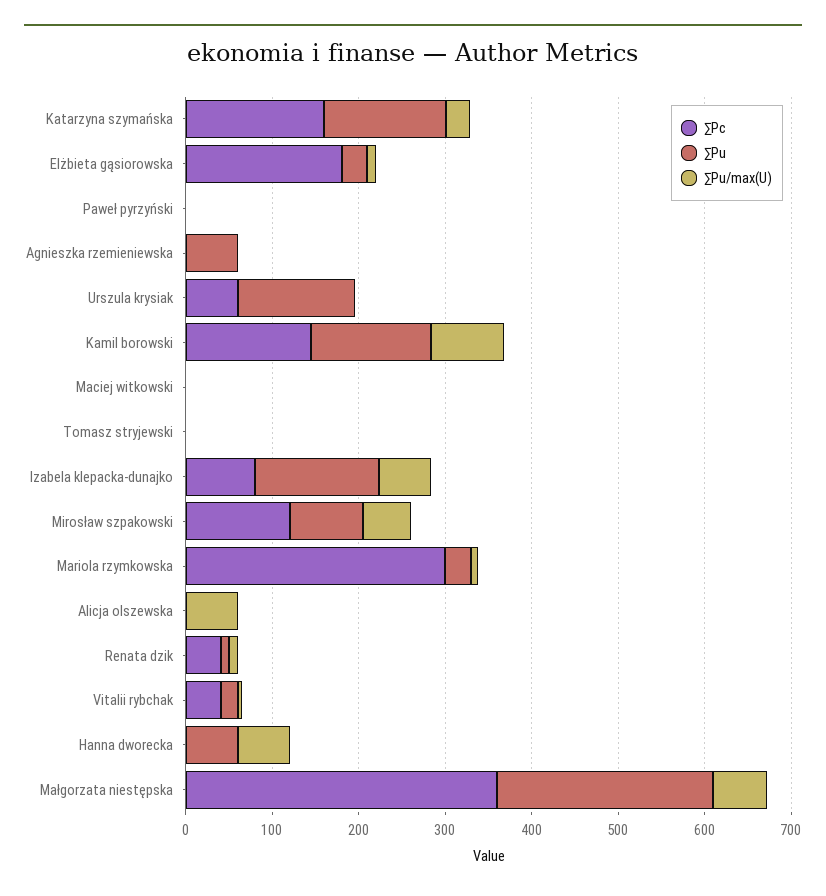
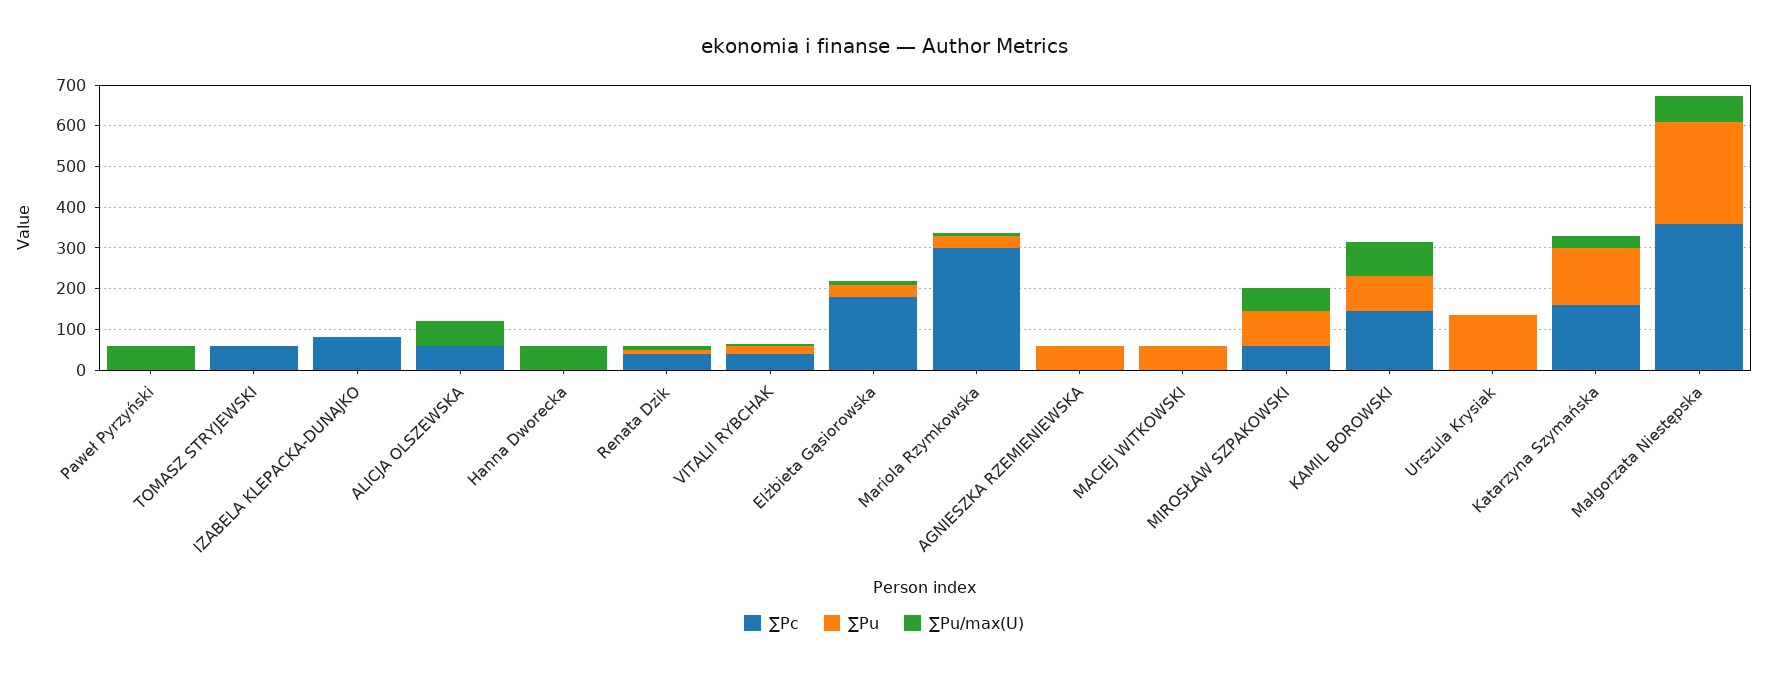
∑Pu/max(U), Paweł pyrzyński: 0 -> 60
∑Pc, Urszula krysiak: 60 -> 0
∑Pu, Kamil borowski: 140 -> 80
∑Pu, Maciej witkowski: 0 -> 60
∑Pc, Tomasz stryjewski: 0 -> 60
∑Pu, Izabela klepacka-dunajko: 140 -> 0
∑Pu/max(U), Izabela klepacka-dunajko: 60 -> 0
∑Pc, Mirosław szpakowski: 120 -> 60
∑Pc, Alicja olszewska: 0 -> 60
∑Pu, Hanna dworecka: 60 -> 0

